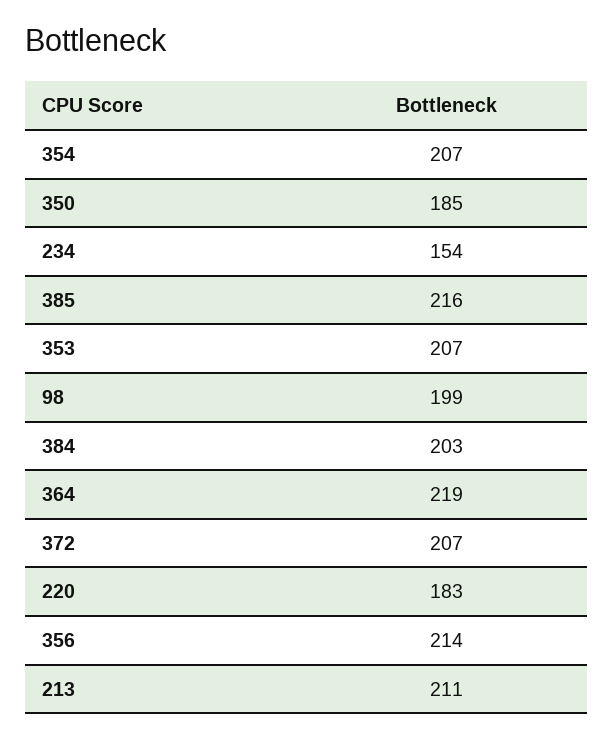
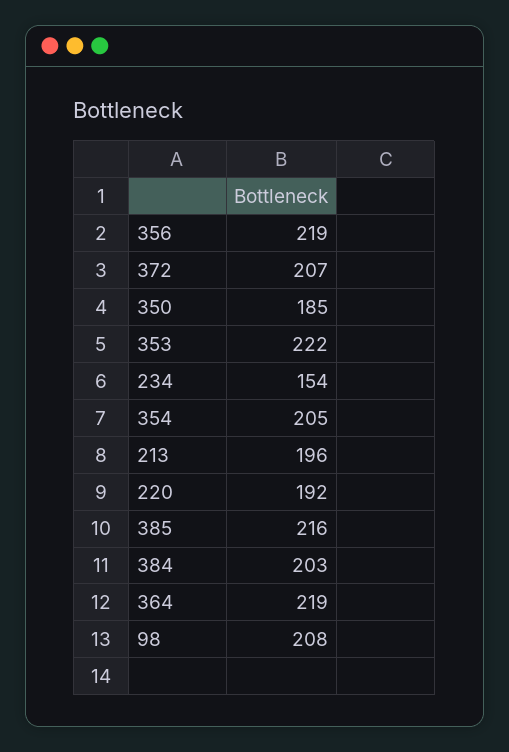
354: 207 -> 205
353: 207 -> 222
98: 199 -> 208
220: 183 -> 192
356: 214 -> 219
213: 211 -> 196

